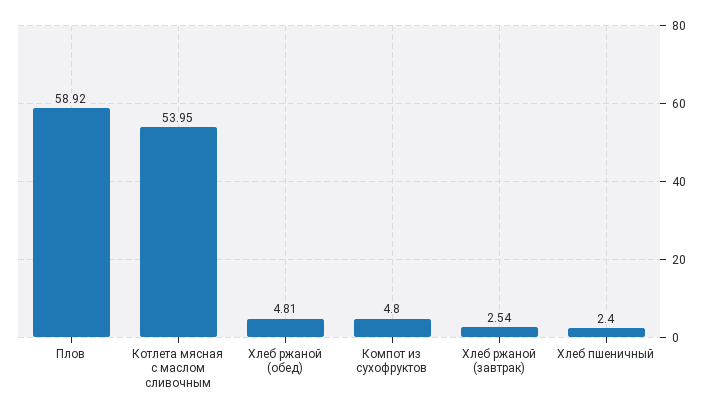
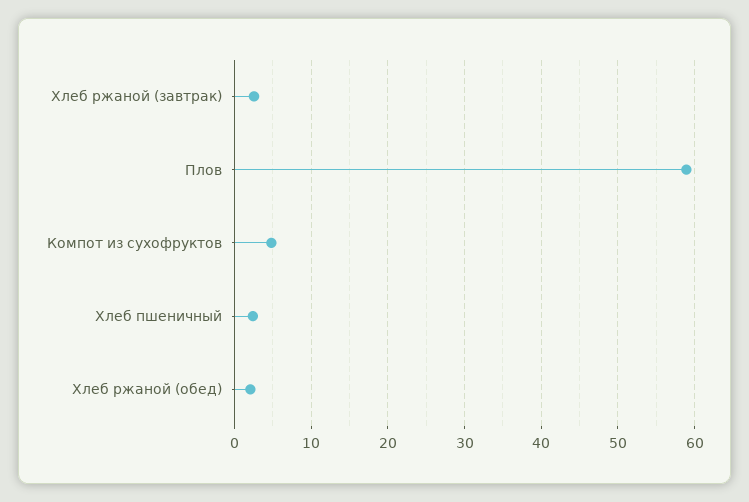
Котлета мясная с маслом сливочным: 53.95 -> none
Хлеб ржаной (обед): 4.81 -> 2

